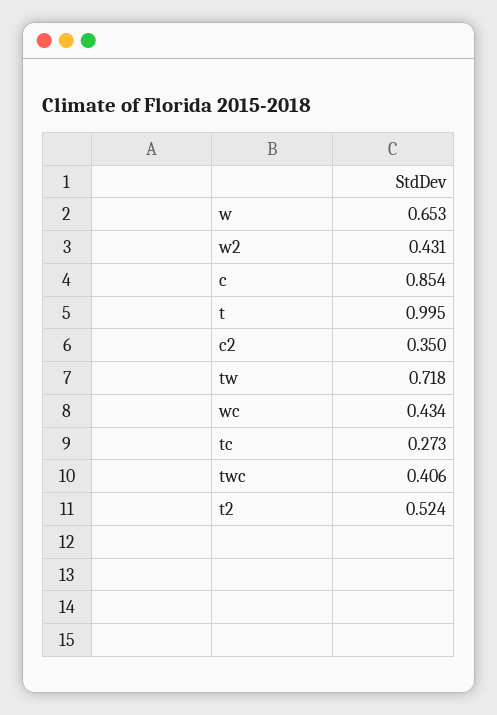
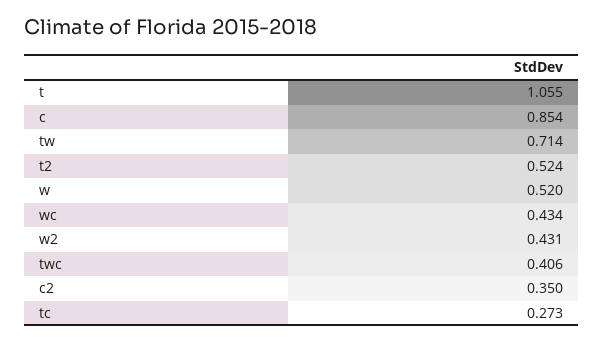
w: 0.653 -> 0.52
t: 0.995 -> 1.055
tw: 0.718 -> 0.714

